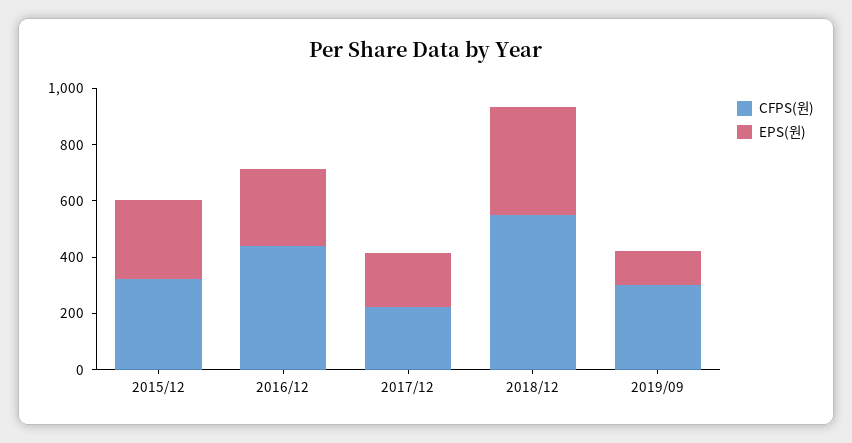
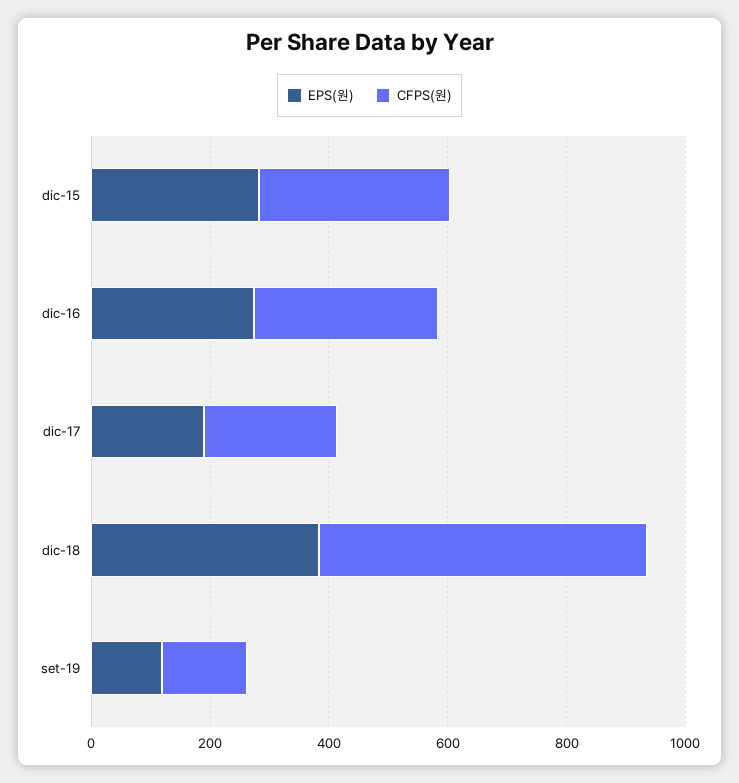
CFPS(원), 2016/12: 450 -> 300
CFPS(원), 2019/09: 300 -> 150

